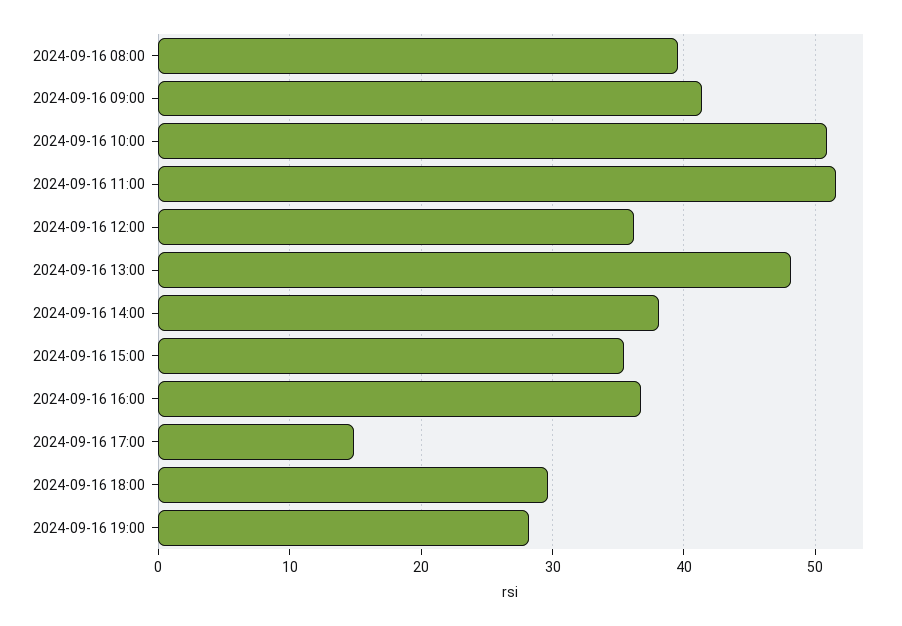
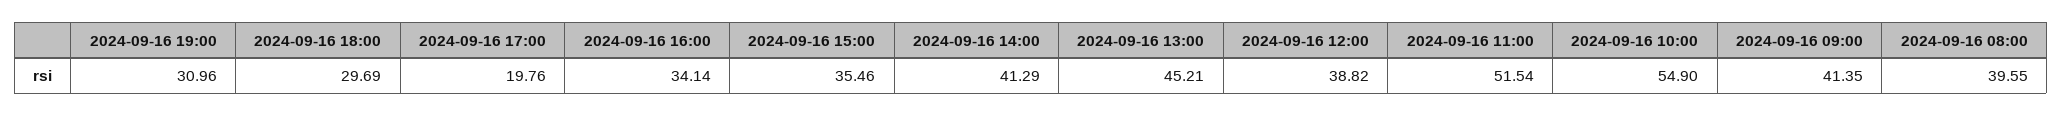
2024-09-16 10:00: 51 -> 54.9
2024-09-16 12:00: 36 -> 38.82
2024-09-16 13:00: 48 -> 45.21
2024-09-16 14:00: 38 -> 41.29
2024-09-16 16:00: 37 -> 34.14
2024-09-16 17:00: 15 -> 19.76
2024-09-16 19:00: 28 -> 30.96

